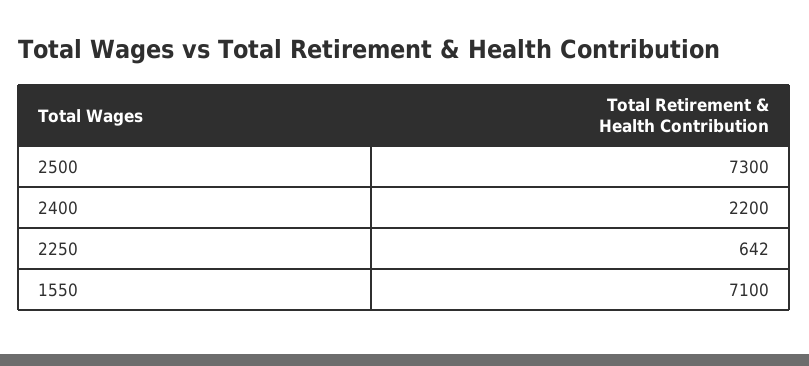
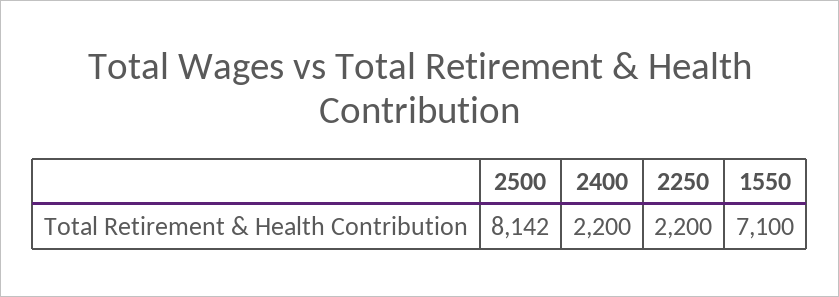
2500: 7300 -> 8142
2250: 642 -> 2200

